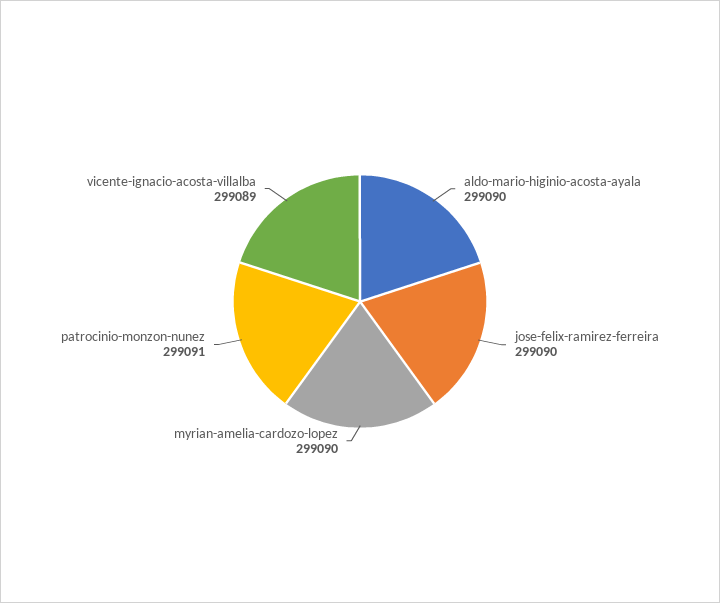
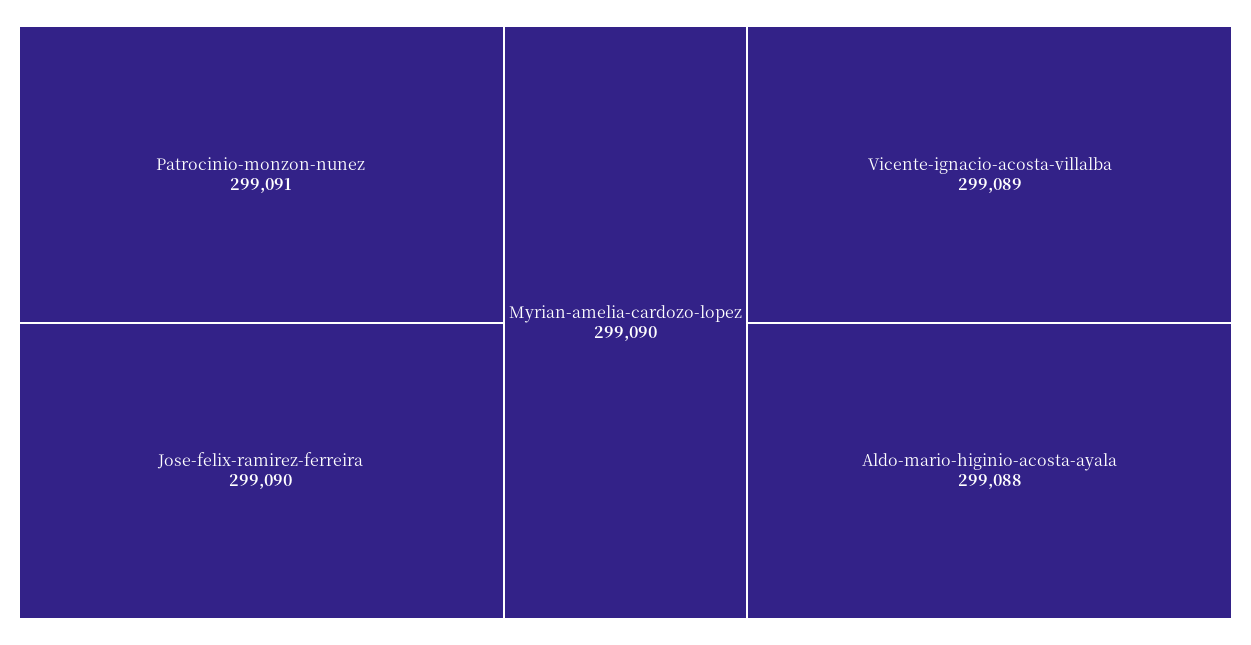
aldo-mario-higinio-acosta-ayala: 299090 -> 299088

